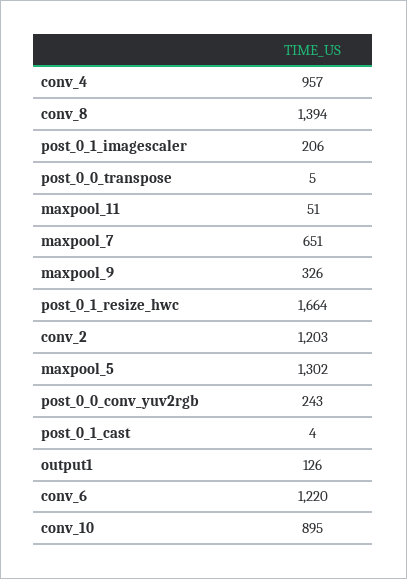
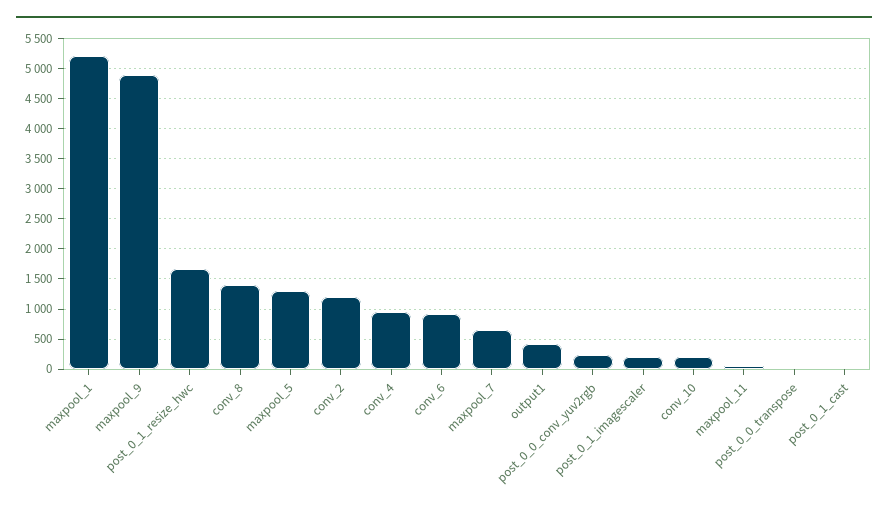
maxpool_9: 326 -> 4900
output1: 126 -> 400
conv_6: 1220 -> 900
conv_10: 895 -> 200
maxpool_1: none -> 5200

